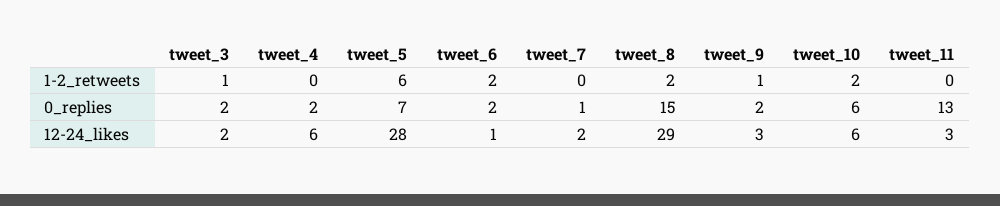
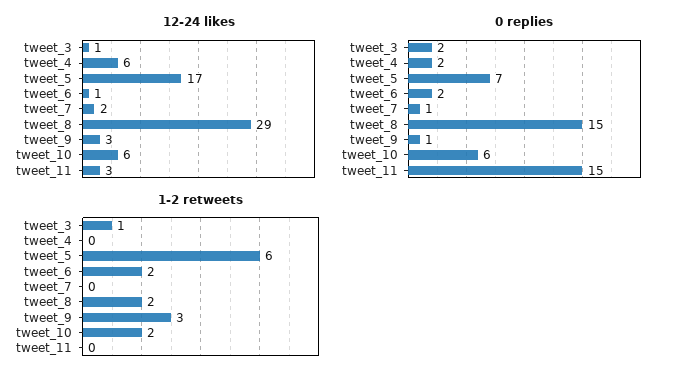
1-2_retweets, tweet_9: 1 -> 3
0_replies, tweet_9: 2 -> 1
0_replies, tweet_11: 13 -> 15
12-24_likes, tweet_3: 2 -> 1
12-24_likes, tweet_5: 28 -> 17

